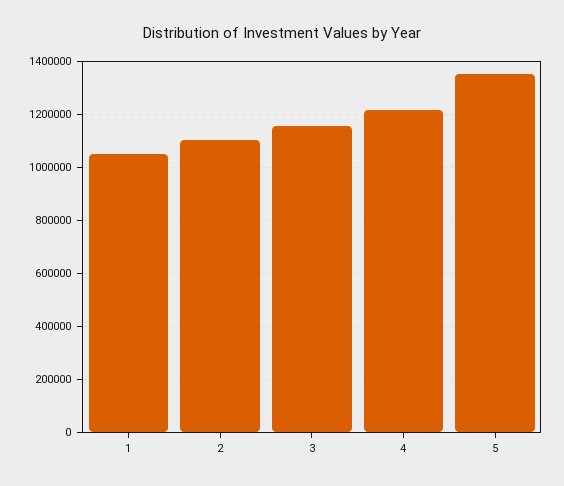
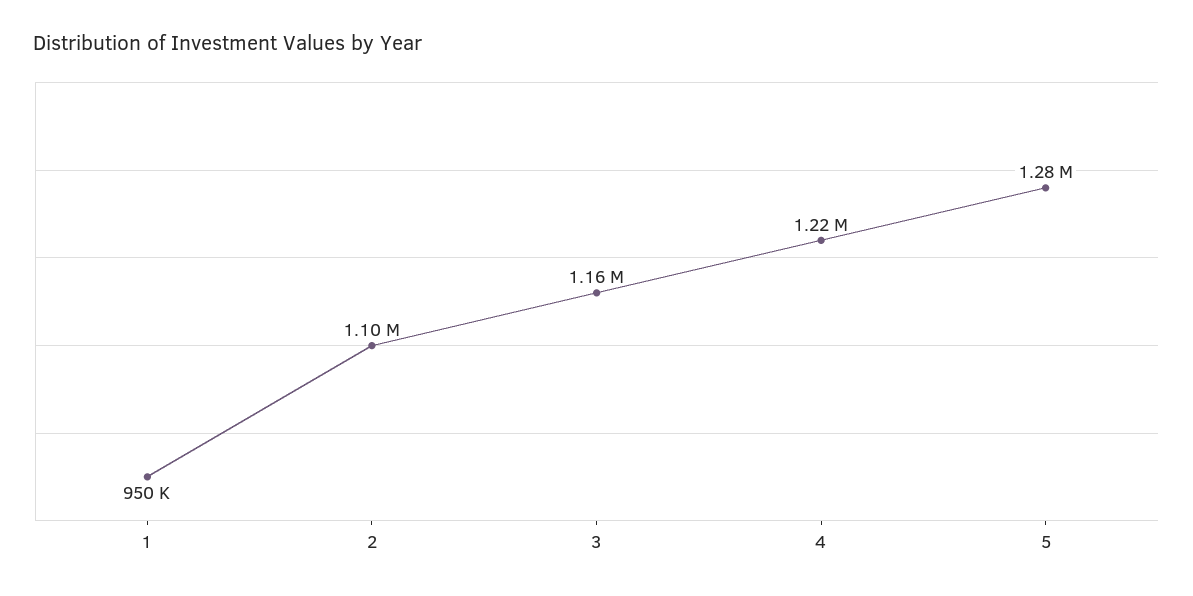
1: 1050000 -> 950000
5: 1350000 -> 1280000

